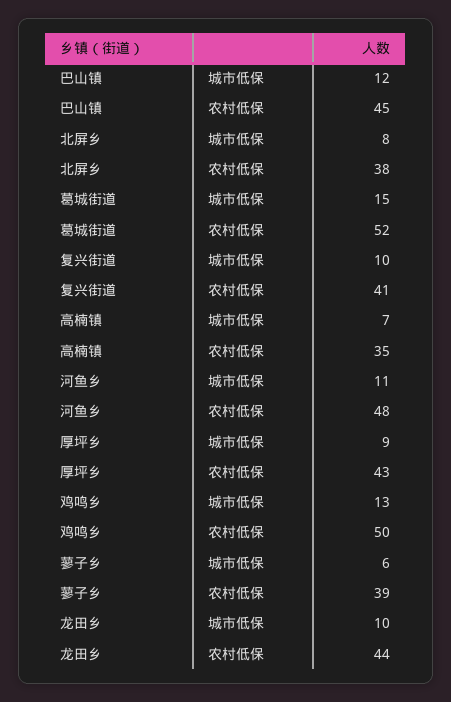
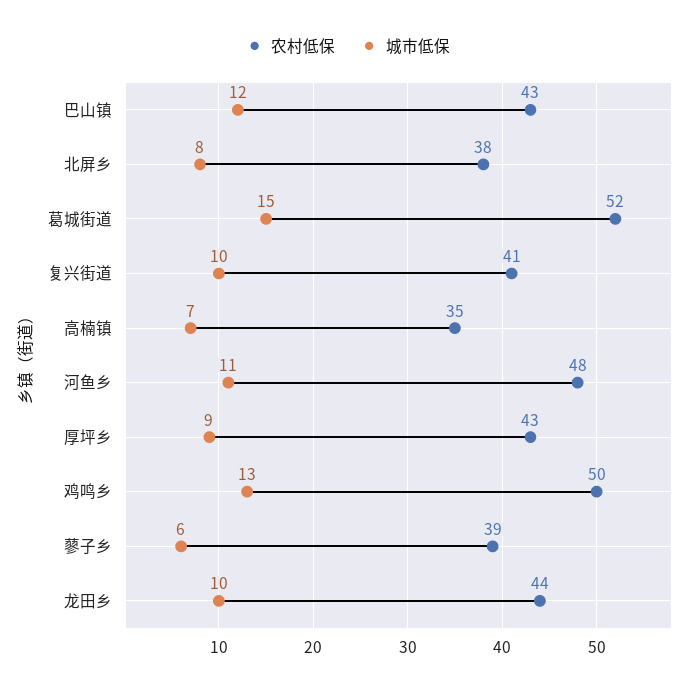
农村低保, 巴山镇: 45 -> 43

